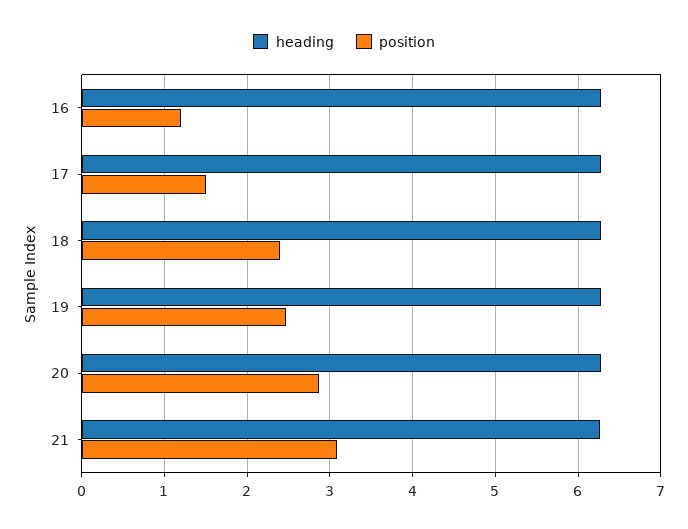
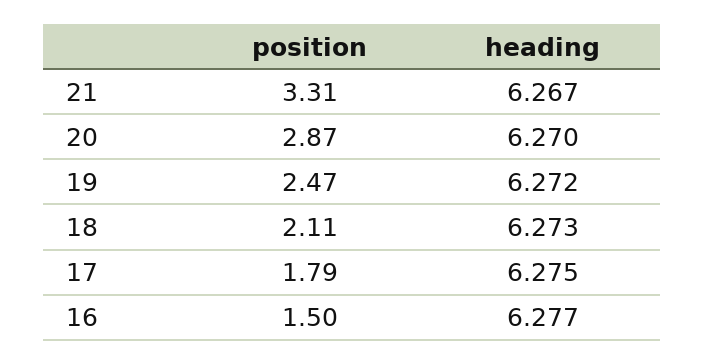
position, 16: 1.2 -> 1.5
position, 17: 1.5 -> 1.79
position, 18: 2.4 -> 2.11
position, 21: 3.1 -> 3.31

